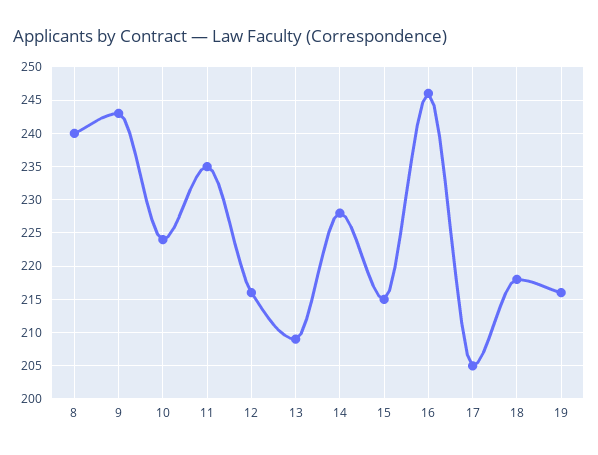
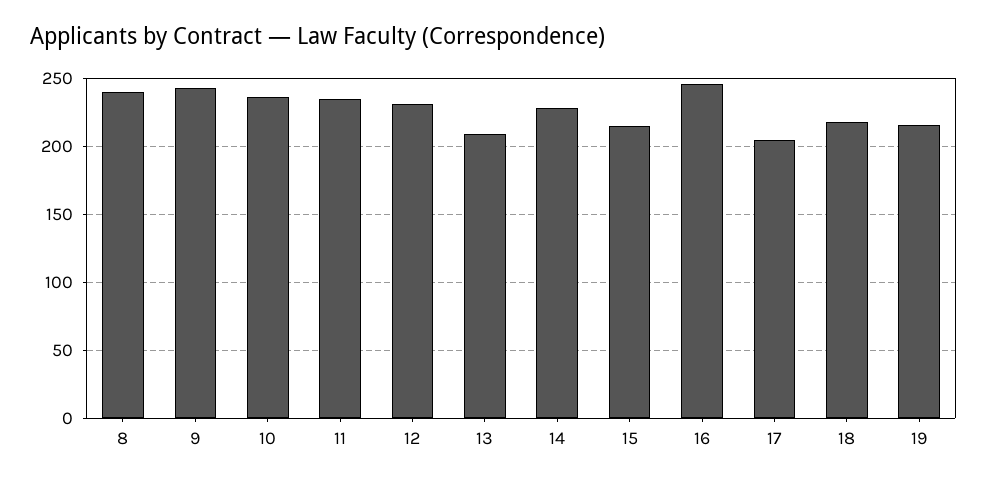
10: 224 -> 235
12: 216 -> 230

